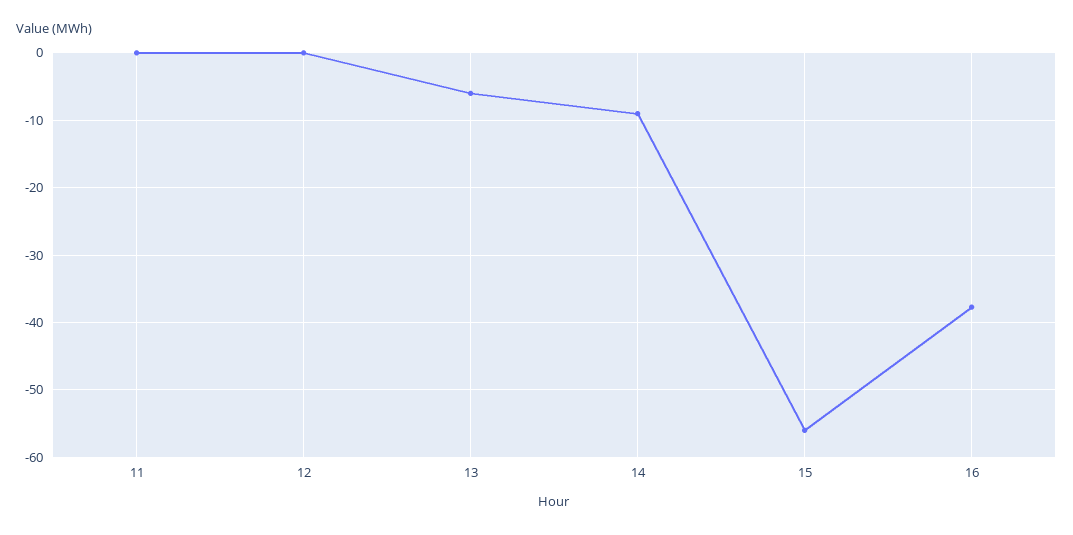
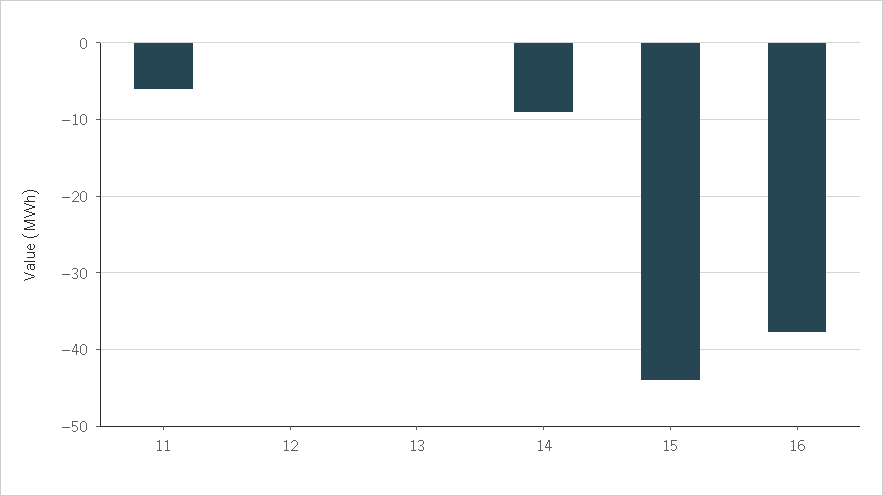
11: 0 -> -6
13: -6 -> 0
15: -56 -> -44

